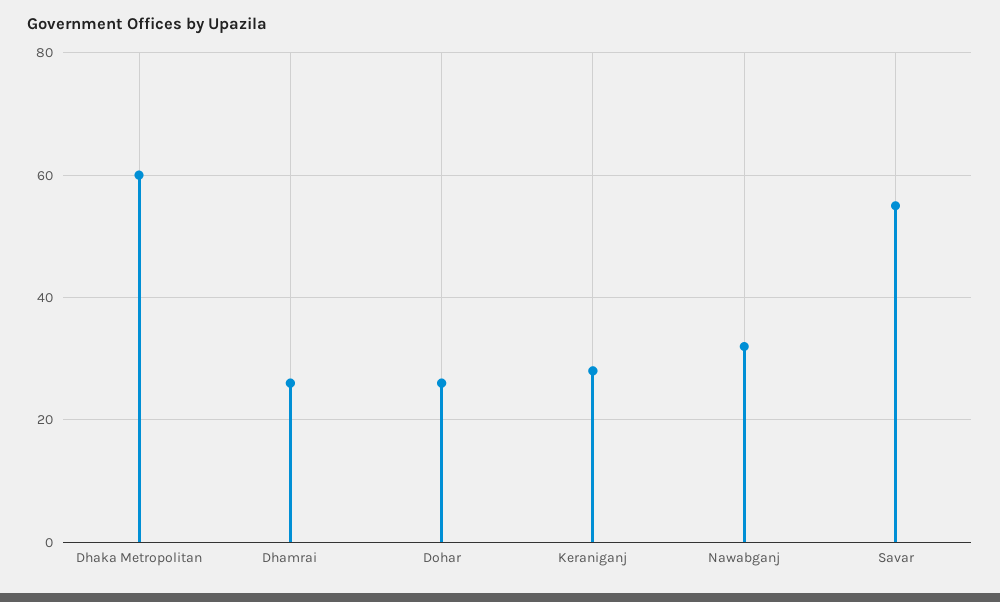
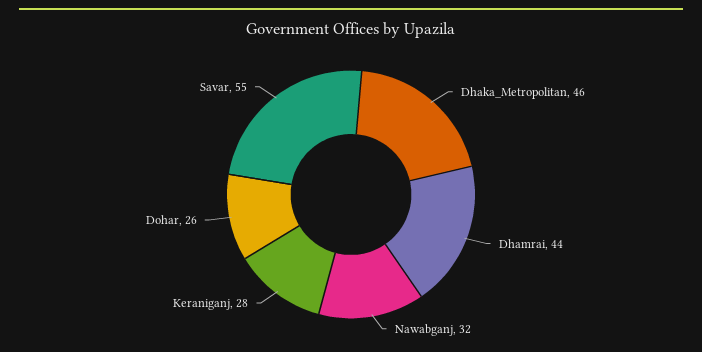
Dhaka Metropolitan: 60 -> 46
Dhamrai: 25 -> 44

